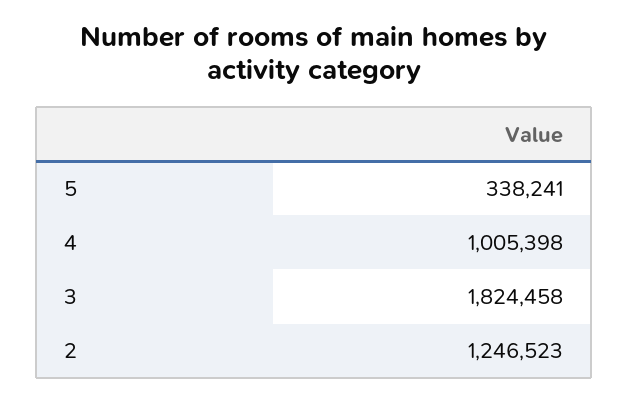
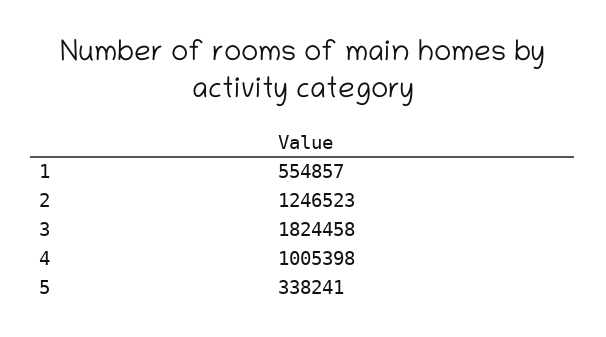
1: none -> 554857

